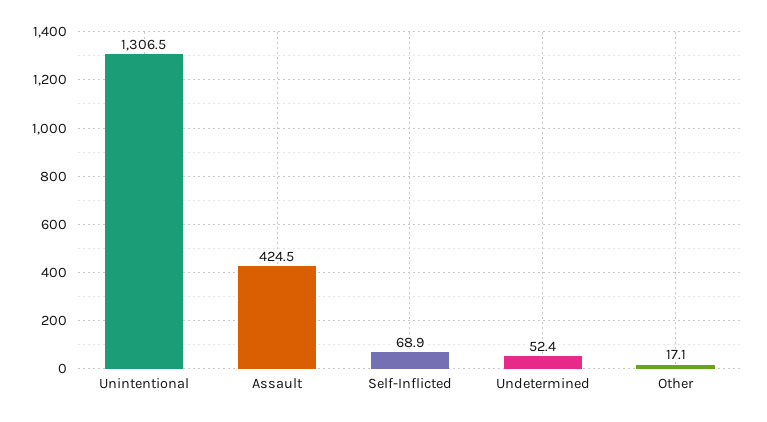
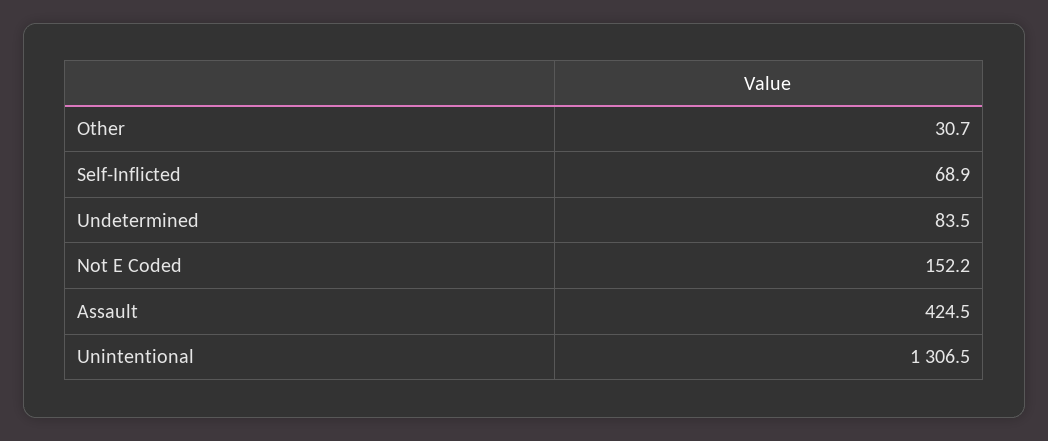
Undetermined: 52.4 -> 83.5
Other: 17.1 -> 30.7
Not E Coded: none -> 152.2

